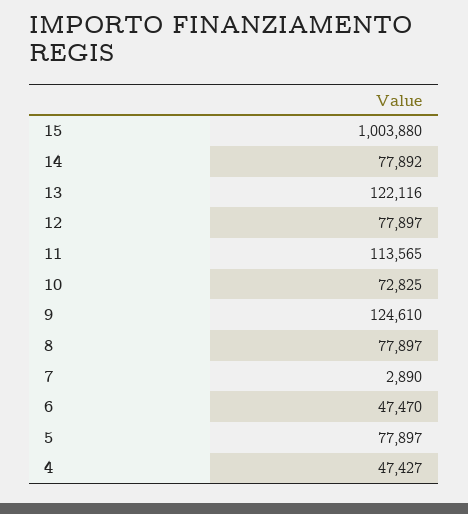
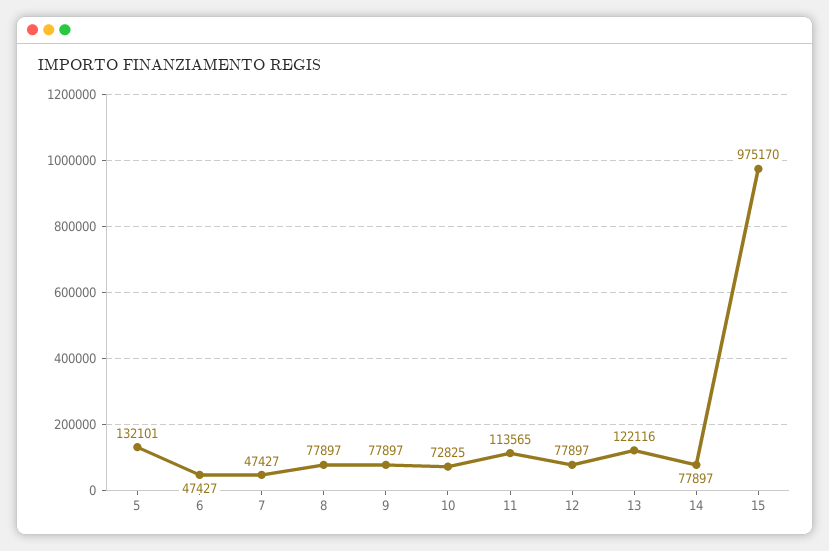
15: 1003880 -> 975170
14: 77892 -> 77897
9: 124610 -> 77897
7: 2890 -> 47427
6: 47470 -> 47427
5: 77897 -> 132101
4: 47427 -> none

